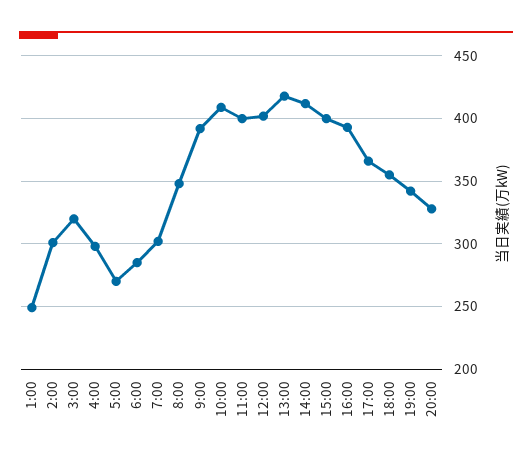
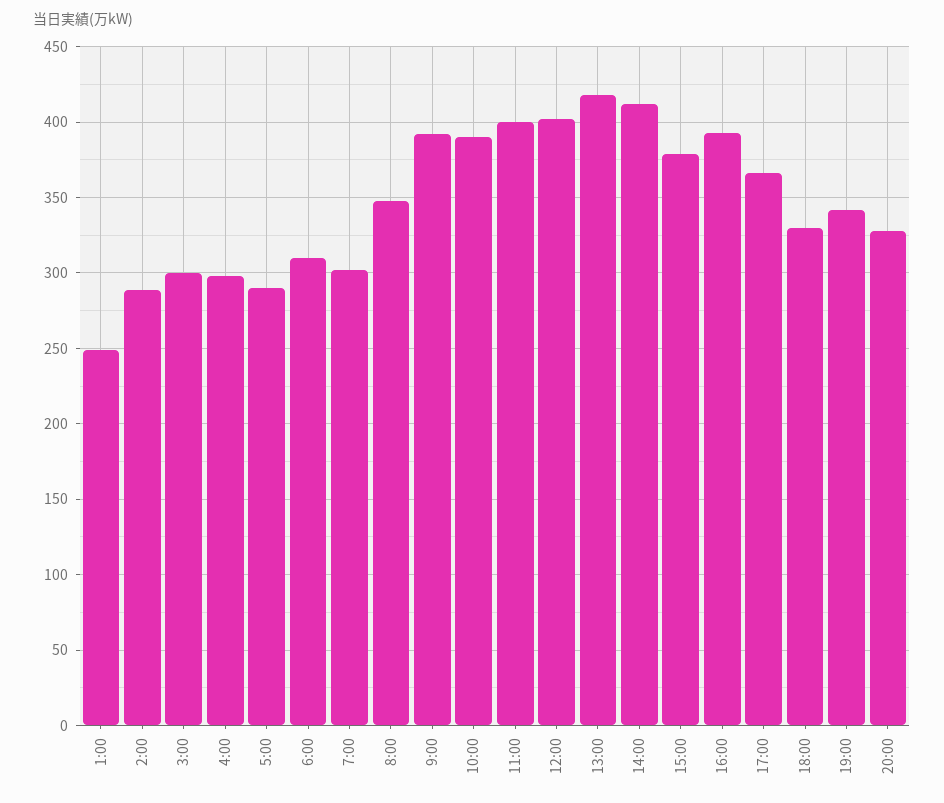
2:00: 300 -> 290
3:00: 320 -> 300
5:00: 270 -> 290
6:00: 285 -> 310
10:00: 410 -> 390
15:00: 400 -> 380
18:00: 355 -> 330

